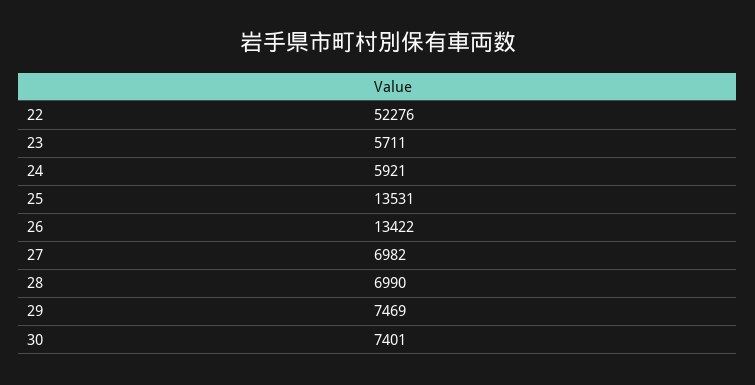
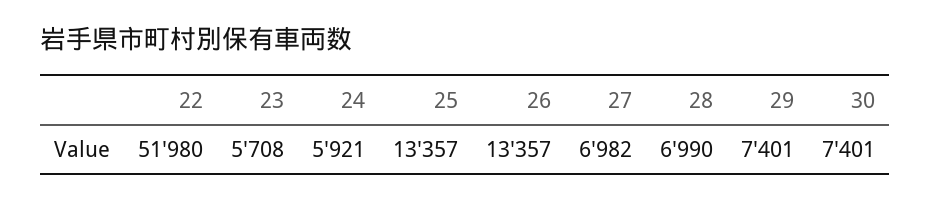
22: 52276 -> 51980
23: 5711 -> 5708
25: 13531 -> 13357
26: 13422 -> 13357
29: 7469 -> 7401

